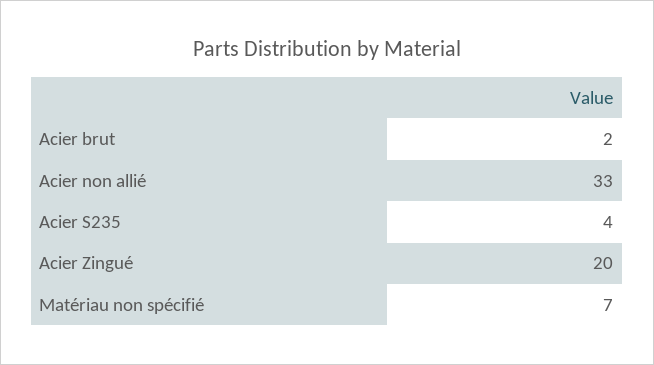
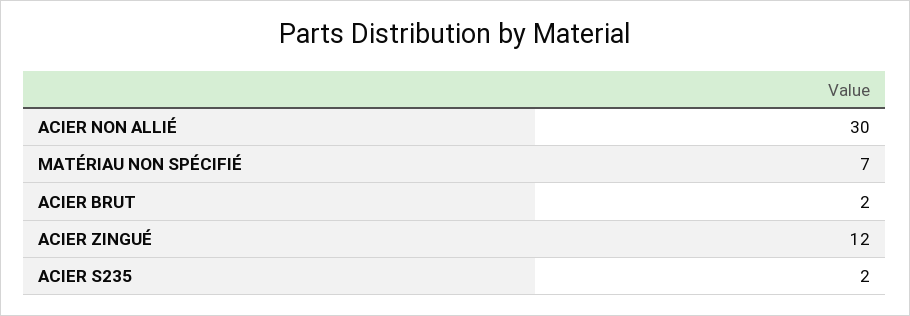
Acier non allié: 33 -> 30
Acier S235: 4 -> 2
Acier Zingué: 20 -> 12

